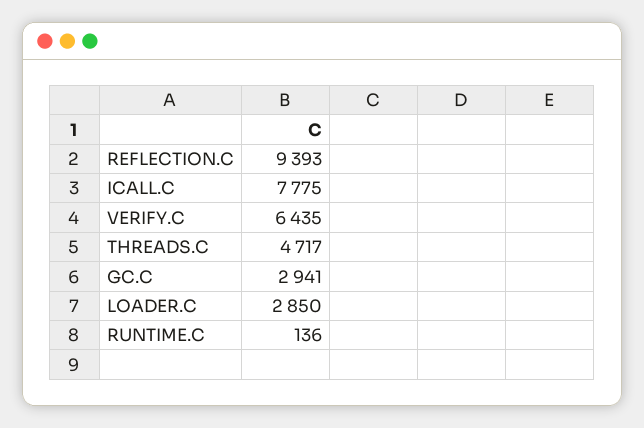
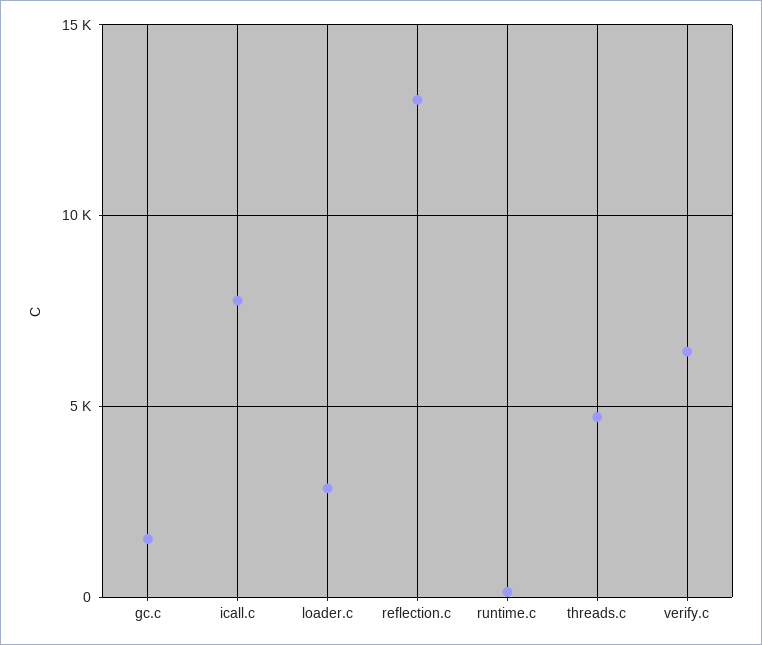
REFLECTION.C: 9393 -> 13000
GC.C: 2941 -> 1500

